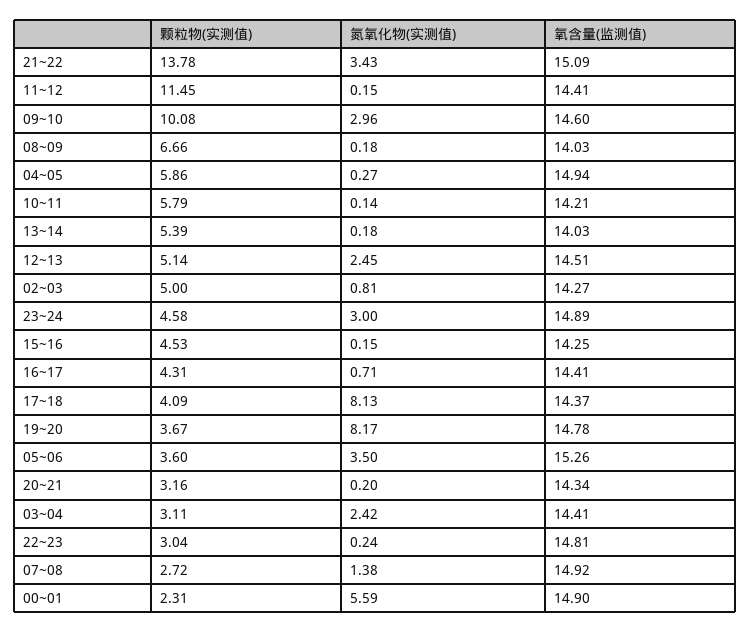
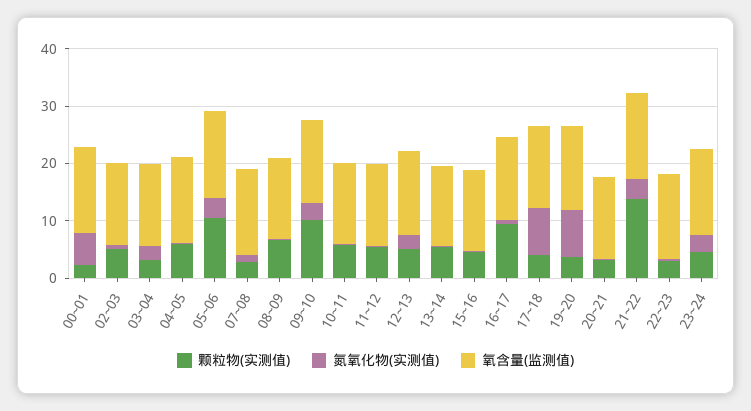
颗粒物(实测值), 11~12: 11.45 -> 6
颗粒物(实测值), 16~17: 4.31 -> 10
颗粒物(实测值), 05~06: 3.6 -> 10

